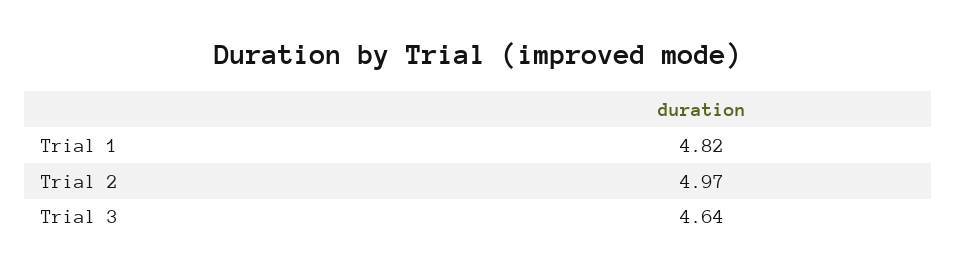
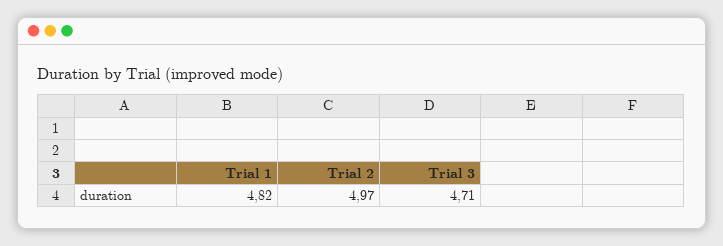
Trial 3: 4.64 -> 4.71

